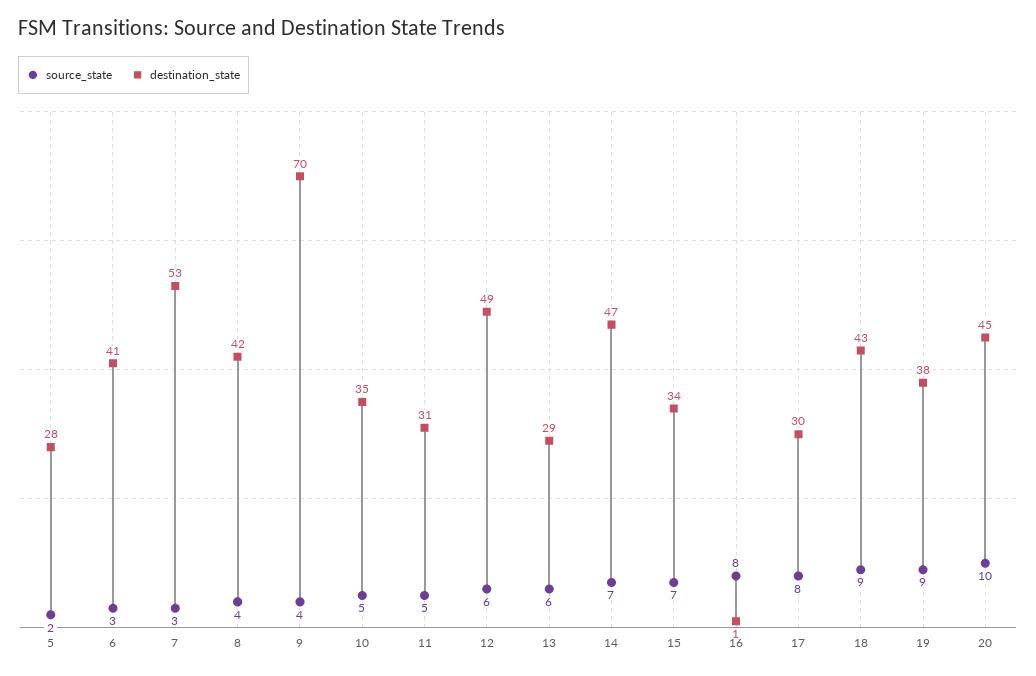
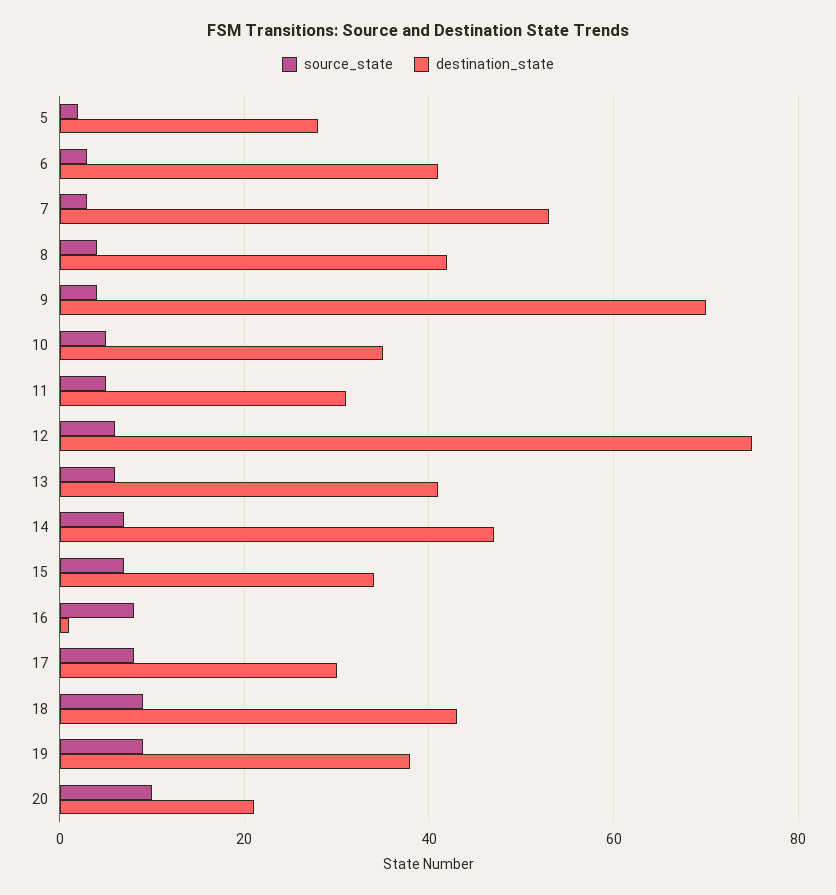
destination_state, 12: 49 -> 75
destination_state, 13: 29 -> 40
destination_state, 20: 45 -> 20

